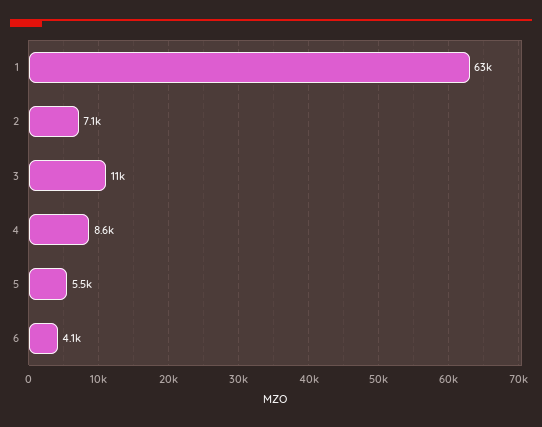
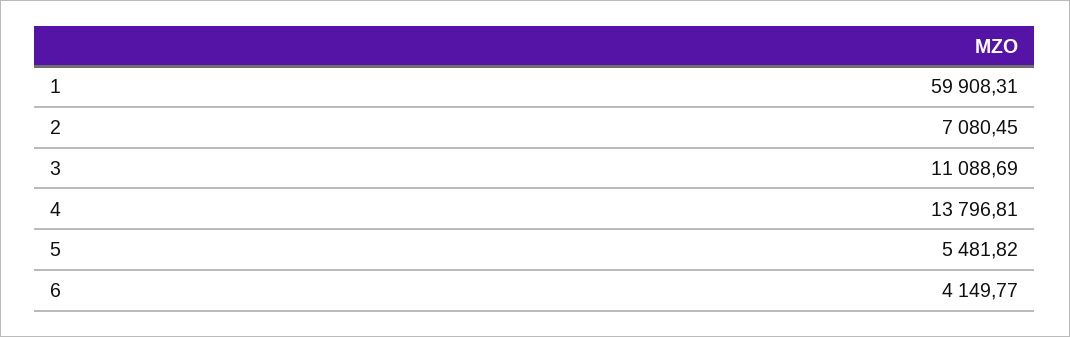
1: 63000 -> 59908.31
4: 8600 -> 13796.81

